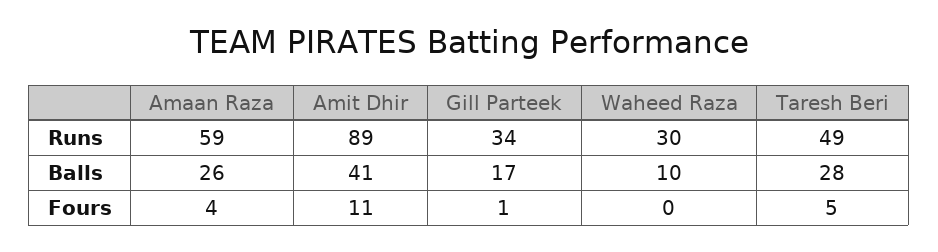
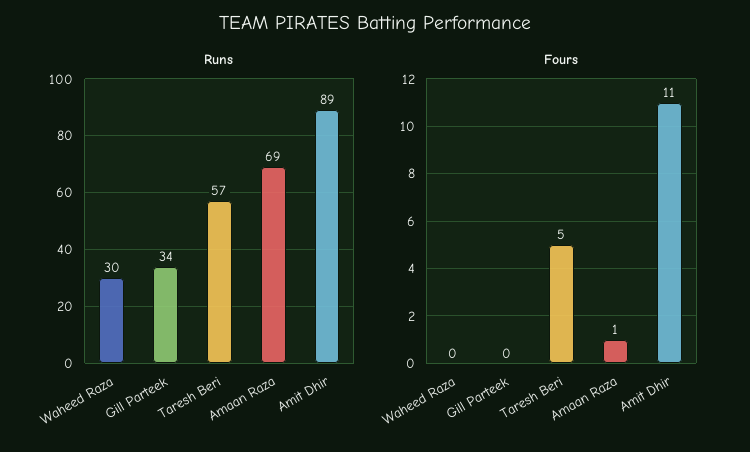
Runs, Amaan Raza: 59 -> 69
Runs, Taresh Beri: 49 -> 57
Balls, Amaan Raza: 26 -> none
Balls, Amit Dhir: 41 -> none
Balls, Gill Parteek: 17 -> none
Balls, Waheed Raza: 10 -> none
Balls, Taresh Beri: 28 -> none
Fours, Amaan Raza: 4 -> 1
Fours, Gill Parteek: 1 -> 0

